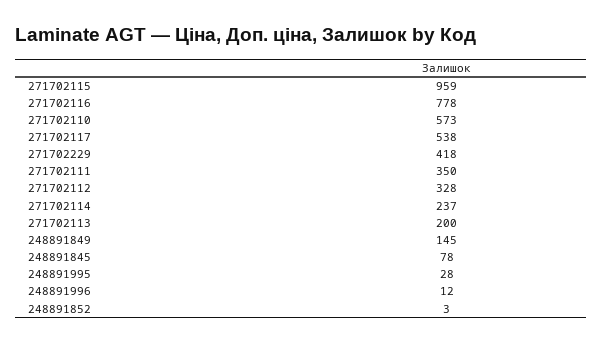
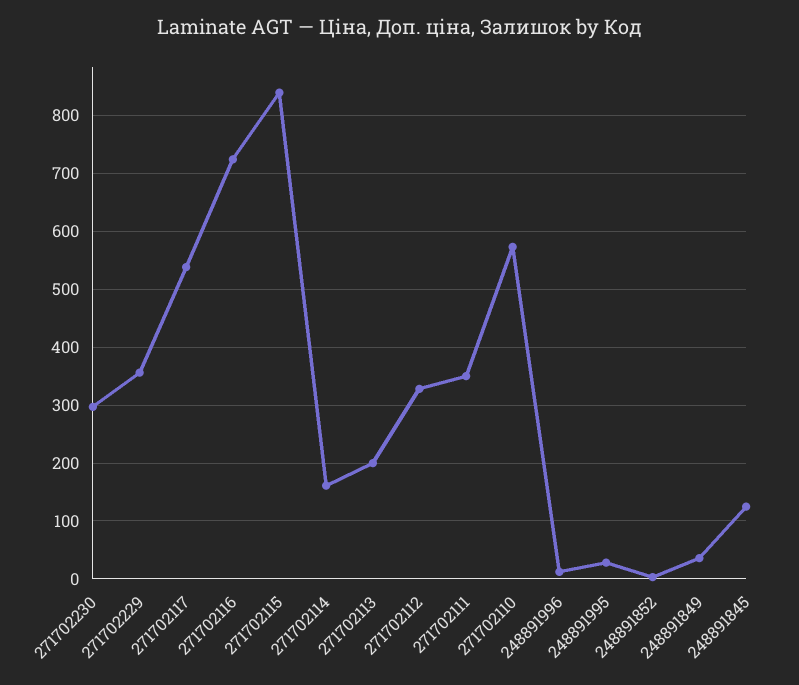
271702115: 959 -> 840
271702116: 778 -> 720
271702229: 418 -> 360
271702114: 237 -> 160
248891849: 145 -> 40
248891845: 78 -> 120
271702230: none -> 300

